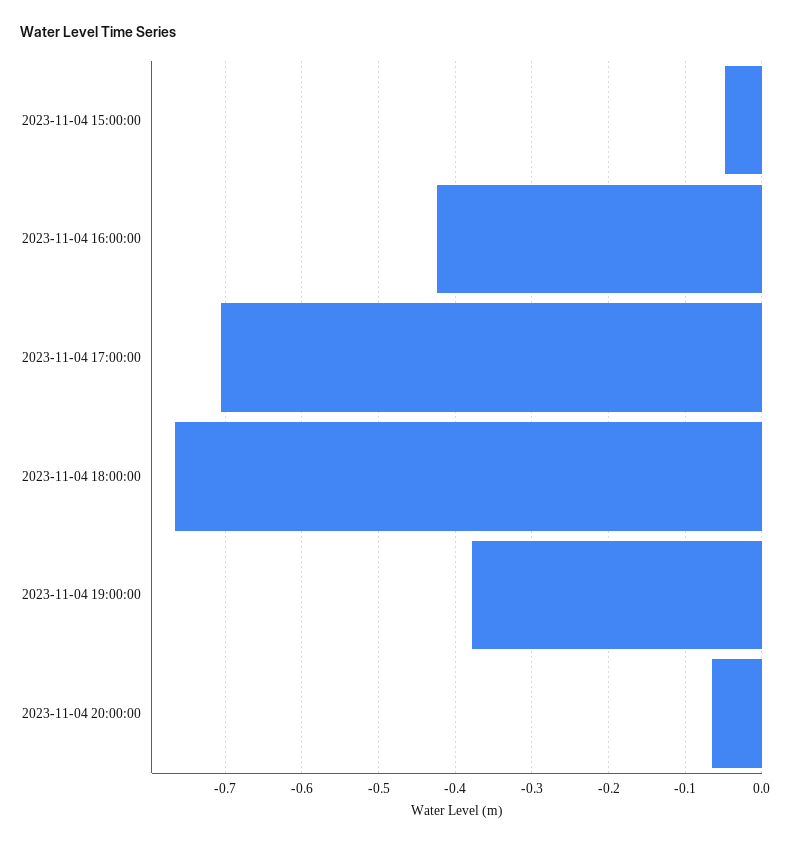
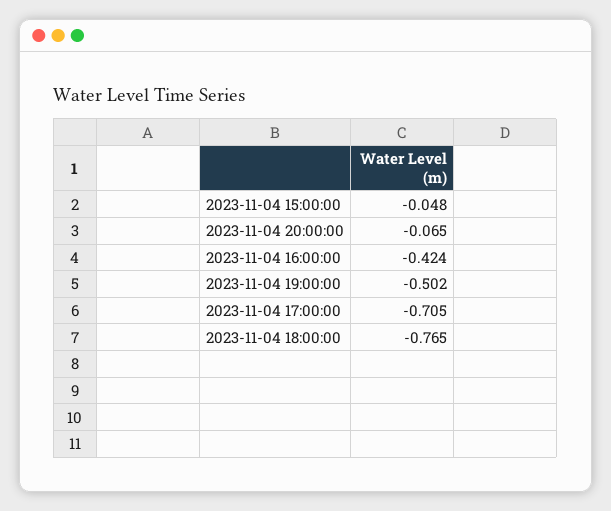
2023-11-04 19:00:00: -0.38 -> -0.502

